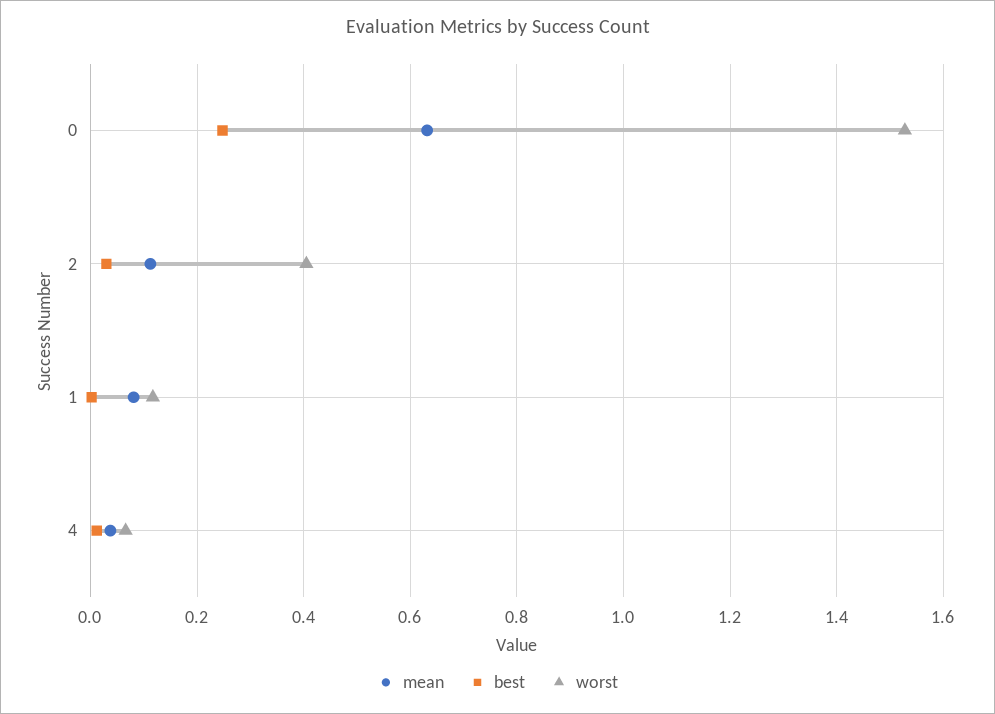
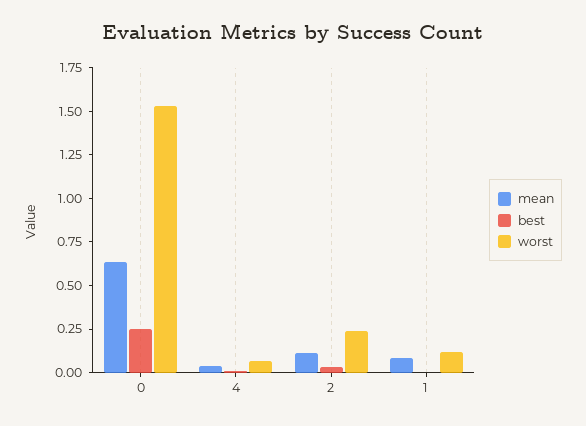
worst, 2: 0.4 -> 0.25

